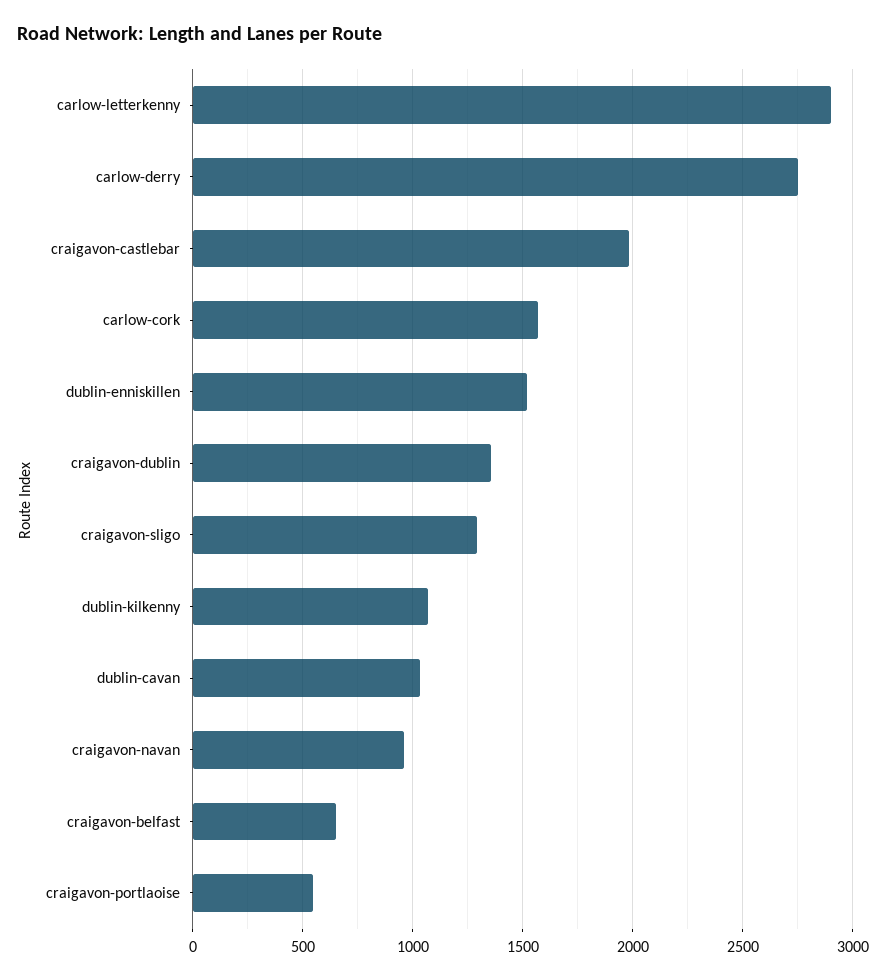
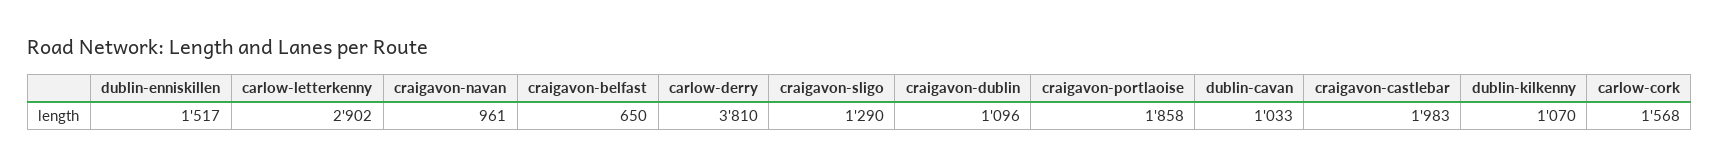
carlow-derry: 2750 -> 3810
craigavon-dublin: 1350 -> 1096
craigavon-portlaoise: 550 -> 1858

